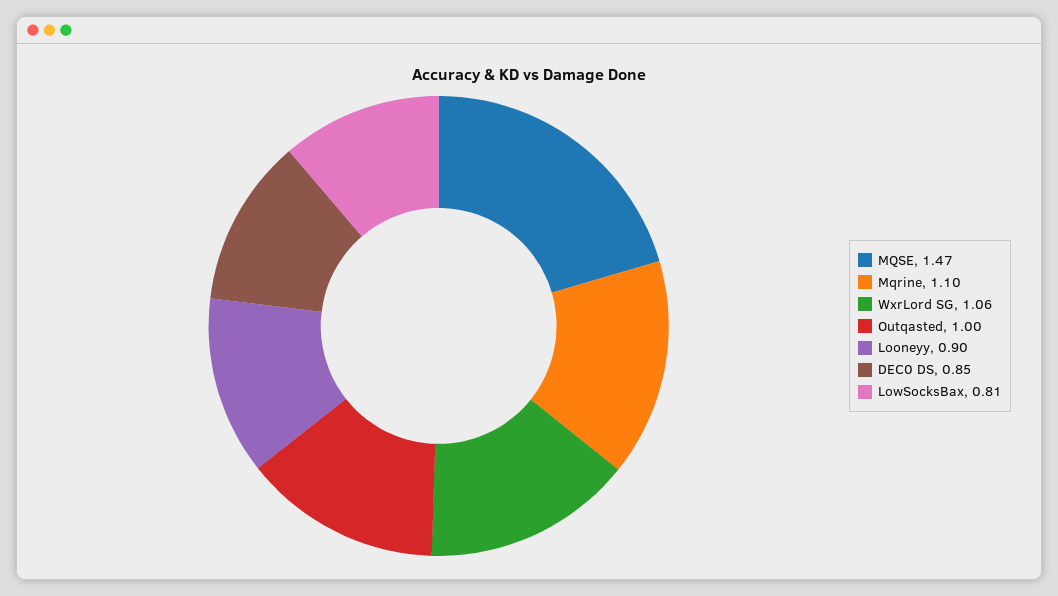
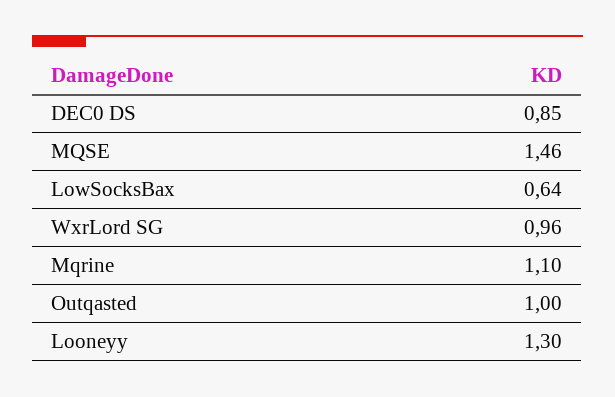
MQSE: 1.47 -> 1.46
WxrLord SG: 1.06 -> 0.96
Looneyy: 0.9 -> 1.3
LowSocksBax: 0.81 -> 0.64

